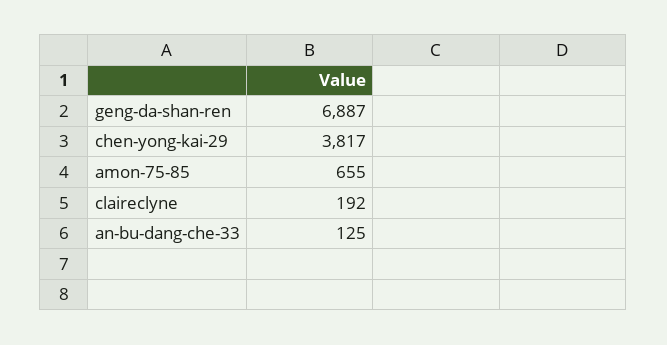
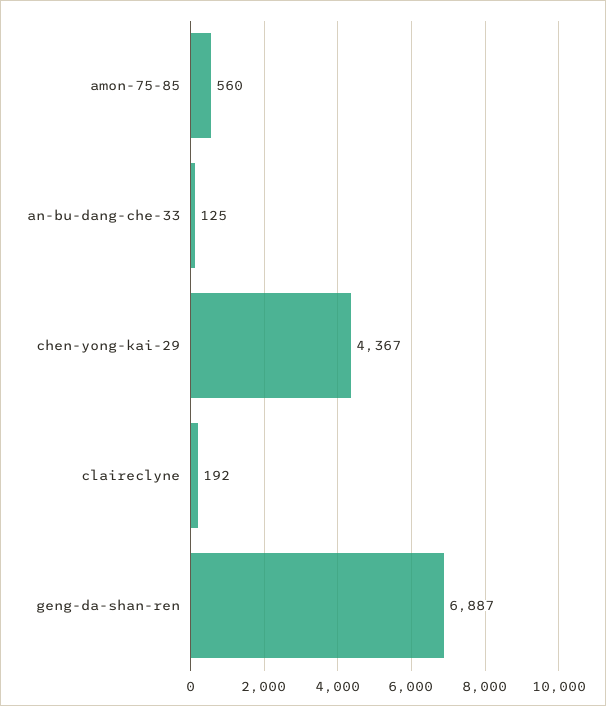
chen-yong-kai-29: 3817 -> 4367
amon-75-85: 655 -> 560

